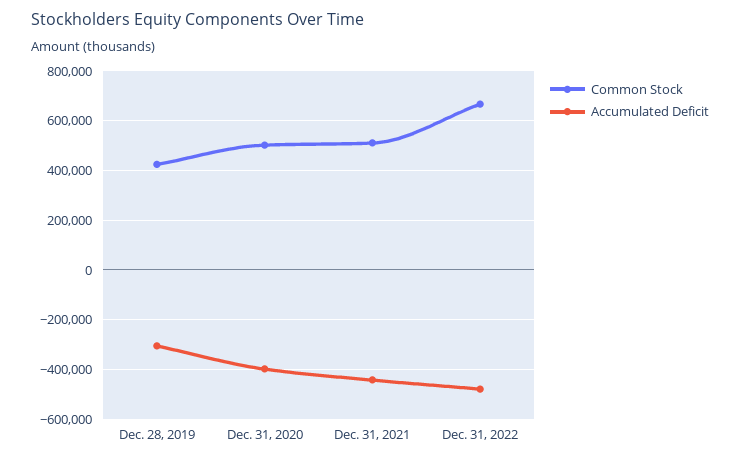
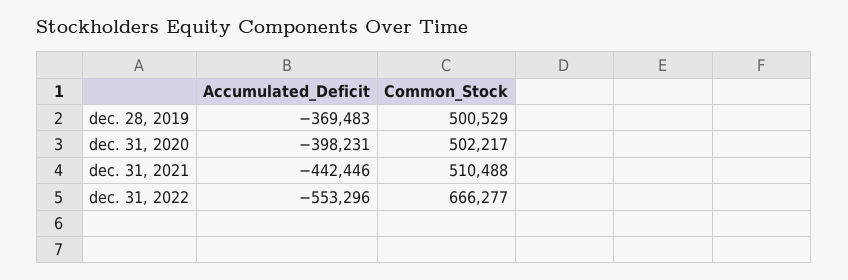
Common Stock, Dec. 28, 2019: 425000 -> 500529
Accumulated Deficit, Dec. 28, 2019: -300000 -> -369483
Accumulated Deficit, Dec. 31, 2022: -475000 -> -553296

